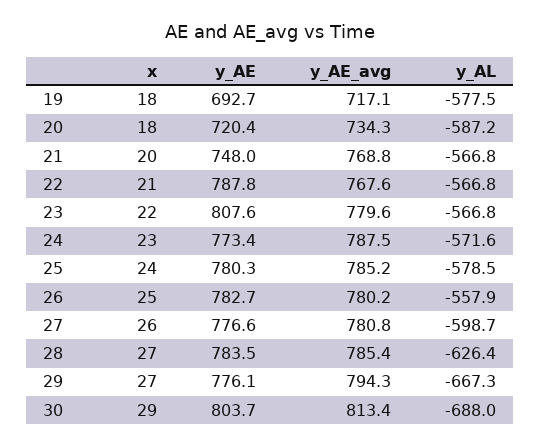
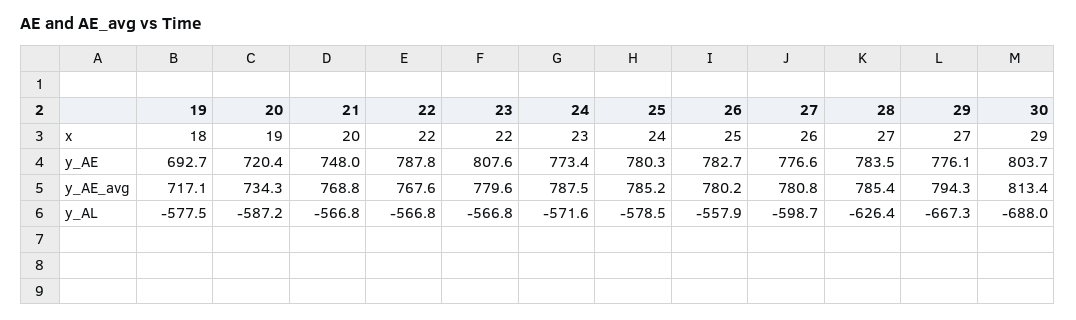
x, 20: 18 -> 19
x, 22: 21 -> 22

